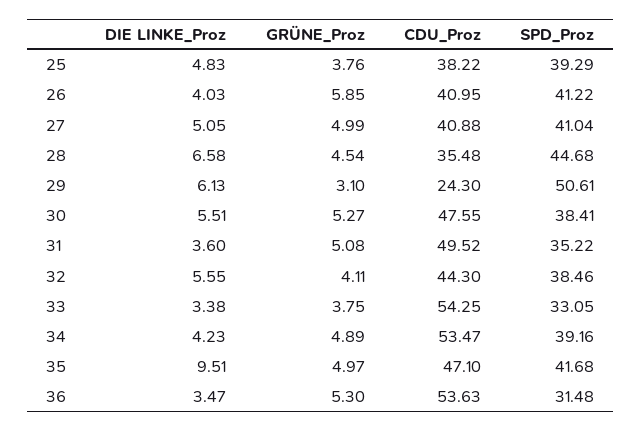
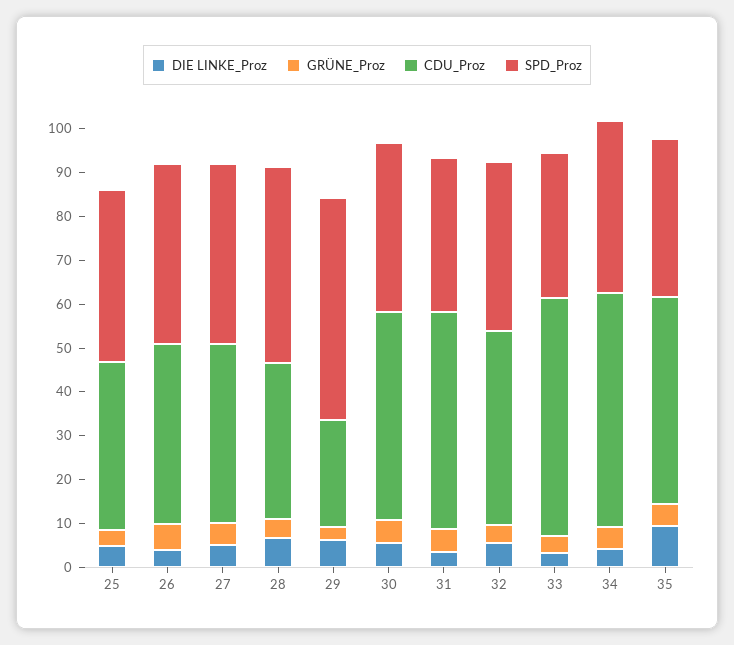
SPD_Proz, 35: 41.68 -> 36
DIE LINKE_Proz, 36: 3.47 -> none
GRÜNE_Proz, 36: 5.3 -> none
CDU_Proz, 36: 53.63 -> none
SPD_Proz, 36: 31.48 -> none

